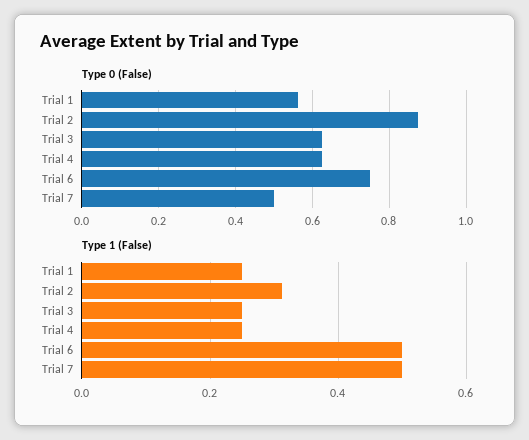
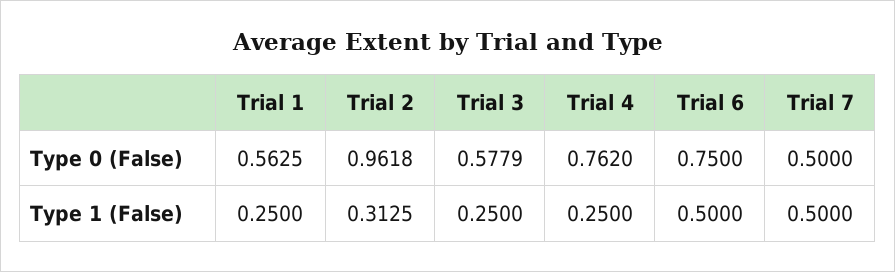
Type 0 (False), Trial 2: 0.88 -> 0.9618
Type 0 (False), Trial 3: 0.62 -> 0.5779
Type 0 (False), Trial 4: 0.62 -> 0.762

